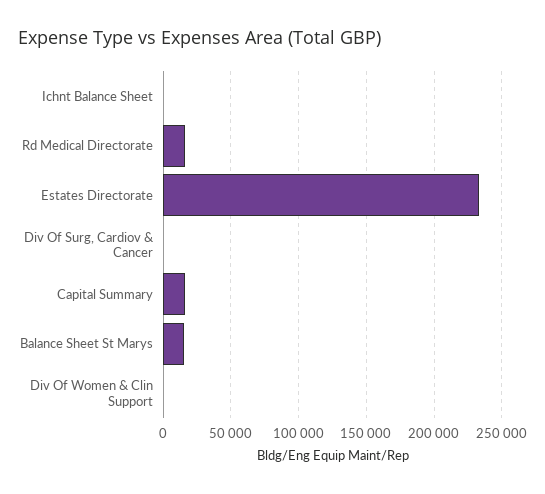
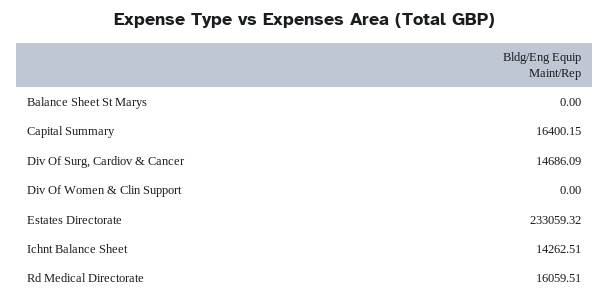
Ichnt Balance Sheet: 0 -> 14262.51
Div Of Surg, Cardiov & Cancer: 0 -> 14686.09
Balance Sheet St Marys: 15000 -> 0

